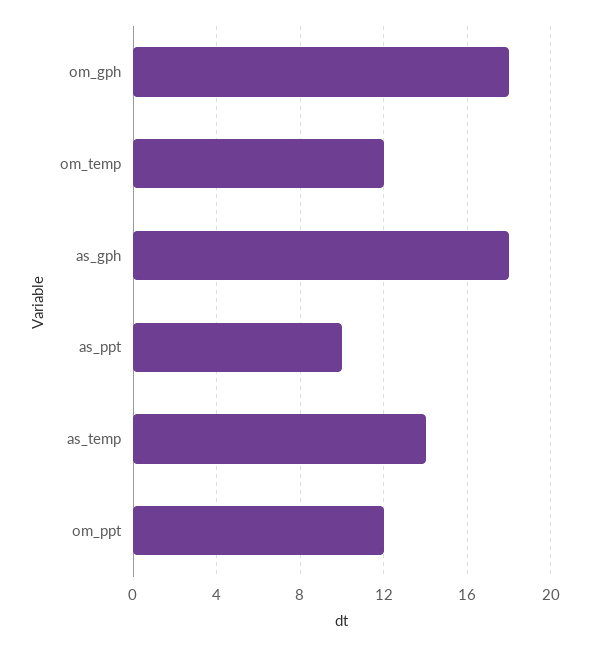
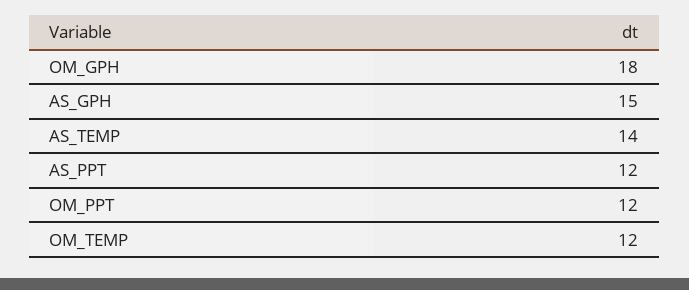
as_gph: 18 -> 15
as_ppt: 10 -> 12

